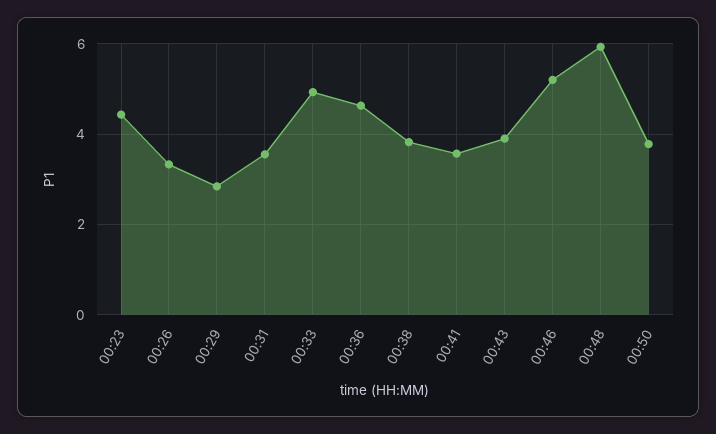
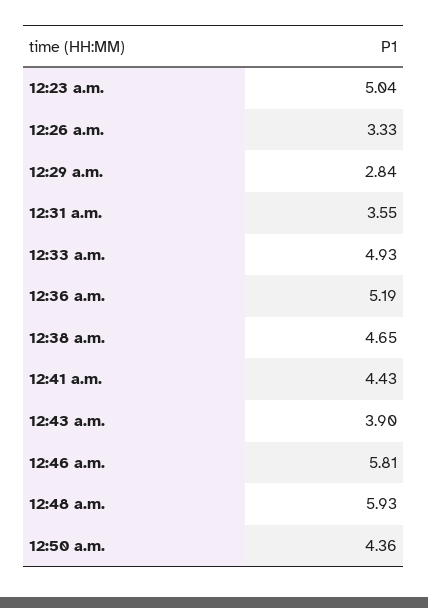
00:23: 4.4 -> 5.04
00:36: 4.6 -> 5.19
00:38: 3.8 -> 4.65
00:41: 3.6 -> 4.43
00:46: 5.2 -> 5.81
00:50: 3.8 -> 4.36

